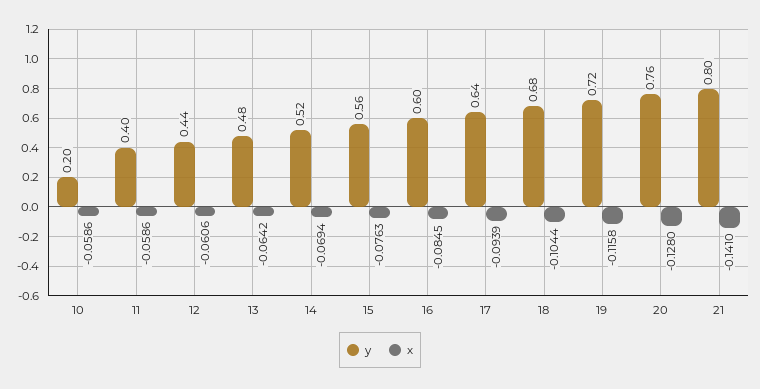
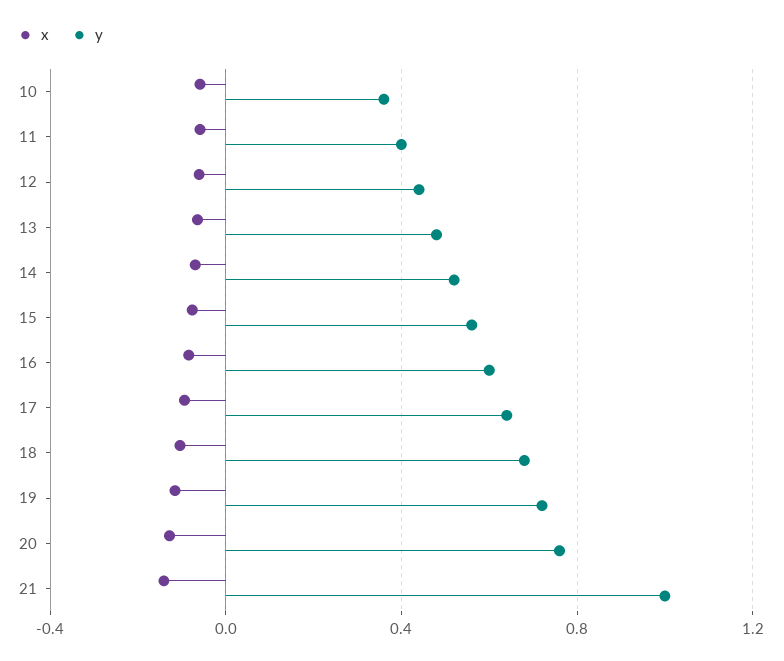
y, 10: 0.2 -> 0.35
y, 21: 0.8 -> 1

